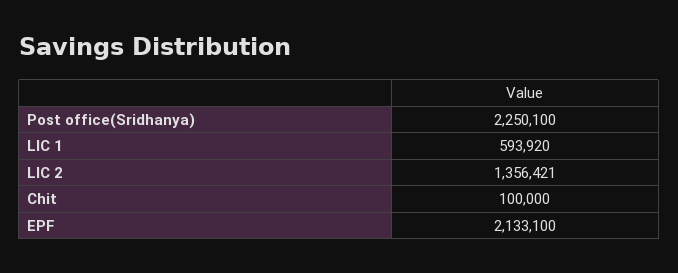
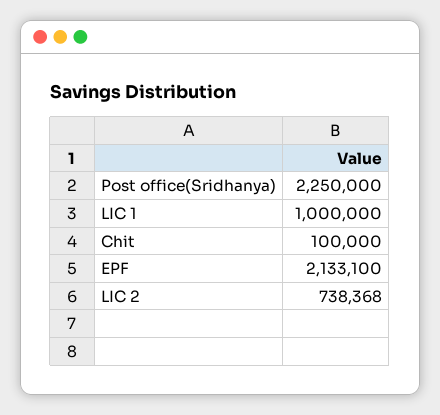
Post office(Sridhanya): 2250100 -> 2250000
LIC 1: 593920 -> 1000000
LIC 2: 1356421 -> 738368

